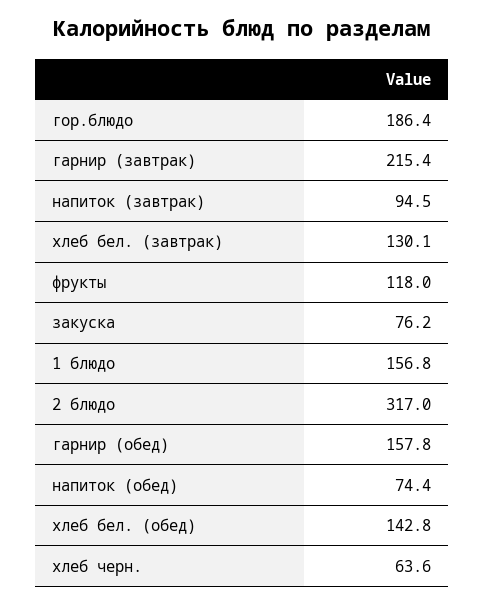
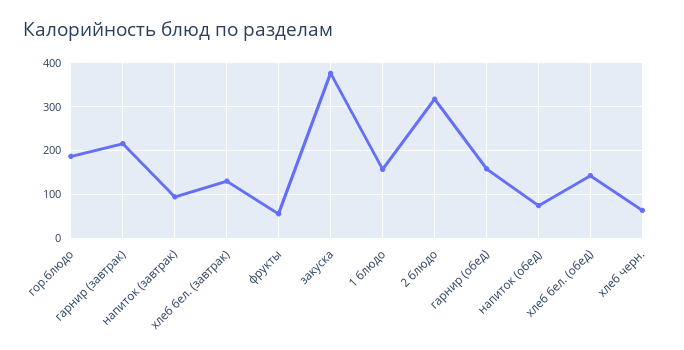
фрукты: 118 -> 60
закуска: 76.2 -> 380

